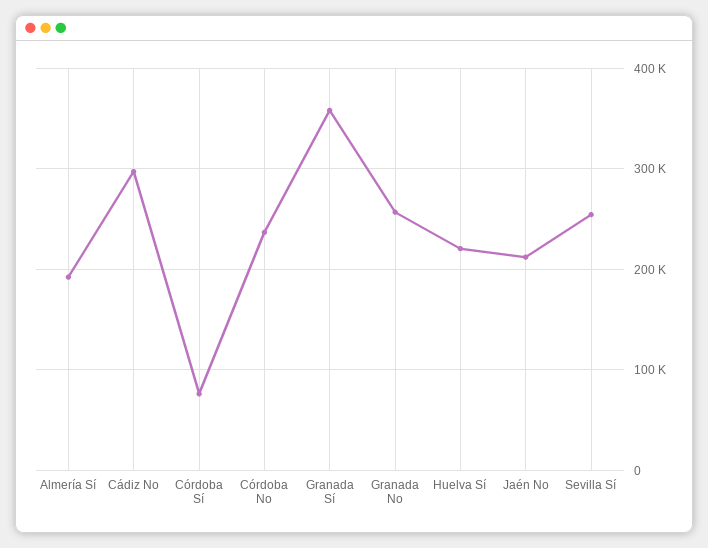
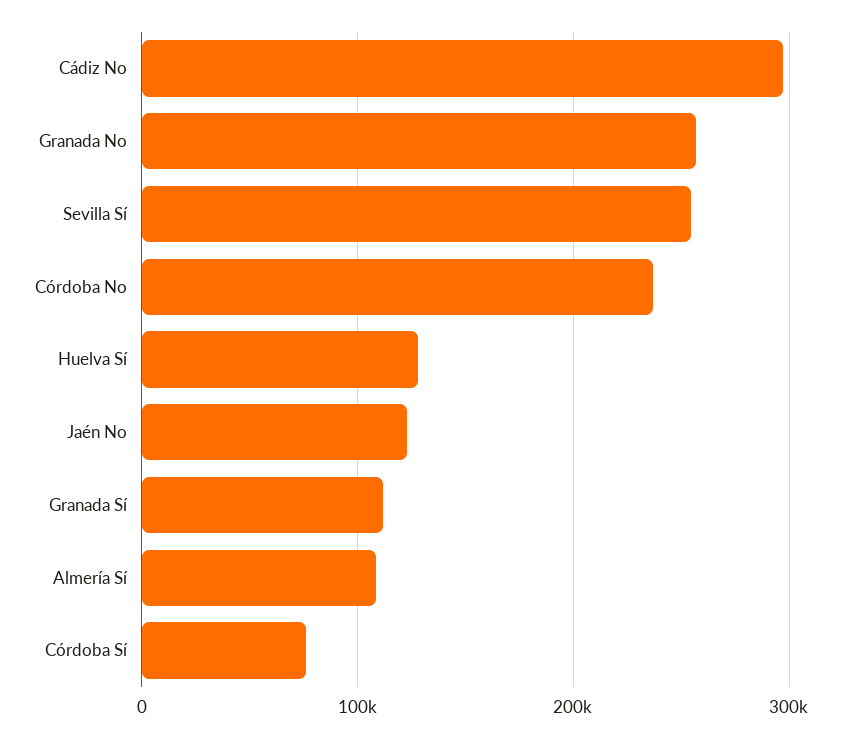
Almería Sí: 190000 -> 110000
Granada Sí: 360000 -> 110000
Huelva Sí: 220000 -> 130000
Jaén No: 210000 -> 120000

